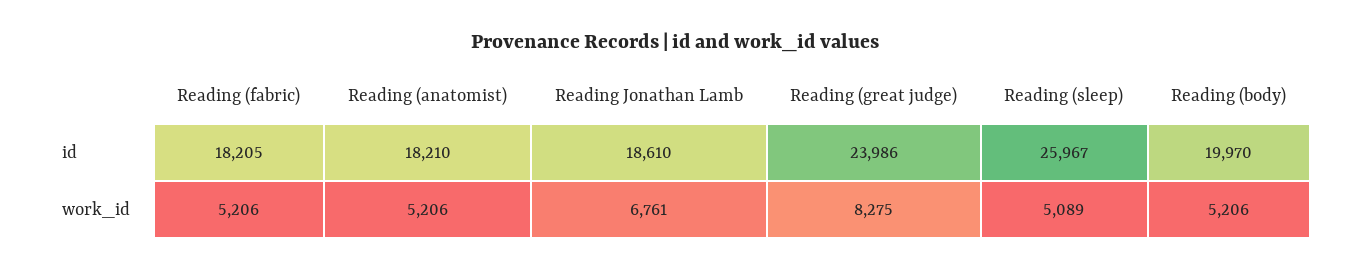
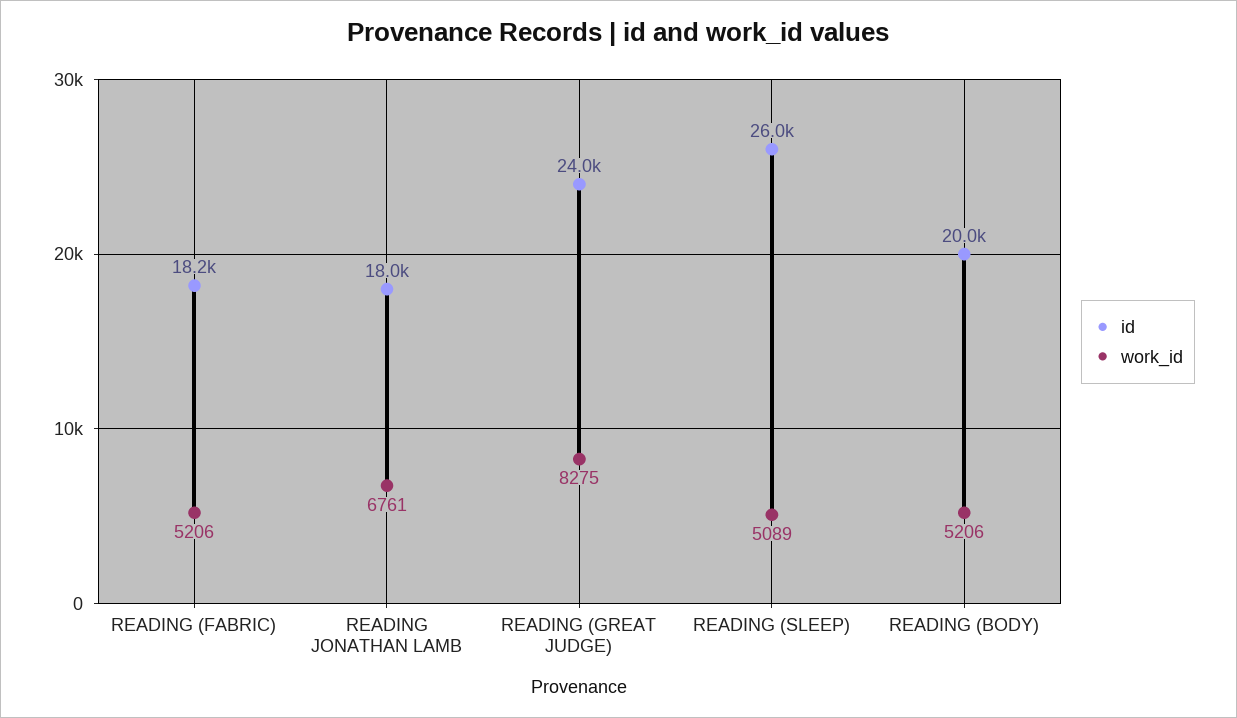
id, Reading (anatomist): 18210 -> none
id, Reading Jonathan Lamb: 18610 -> 18000
work_id, Reading (anatomist): 5206 -> none

